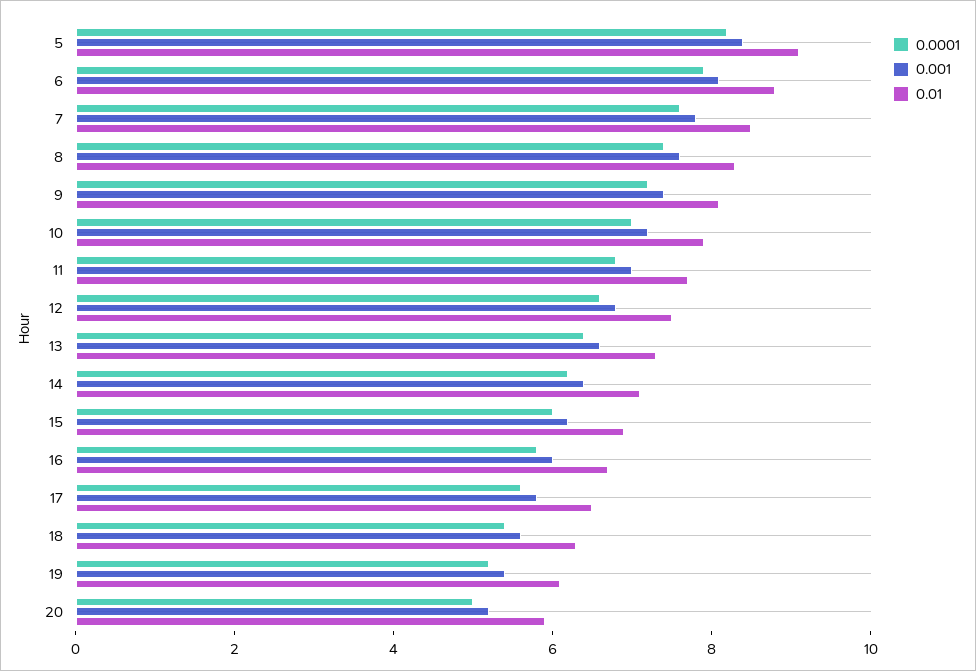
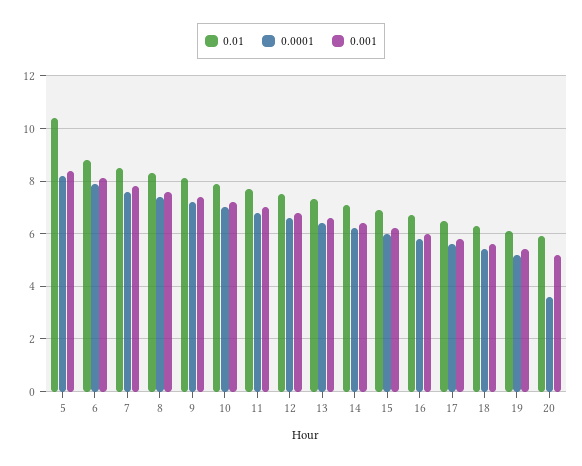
0.01, 5: 9 -> 10.5
0.0001, 20: 5 -> 3.5

